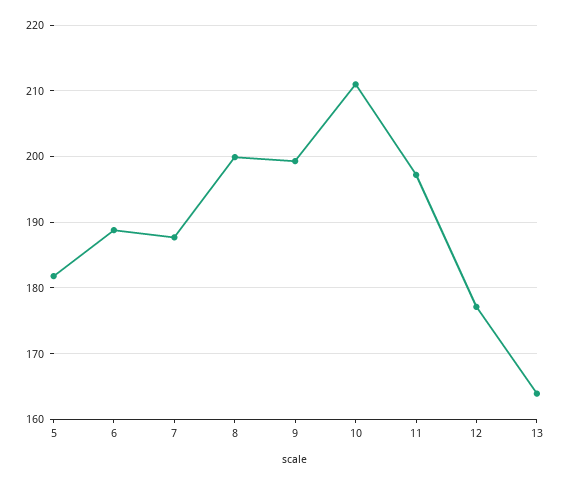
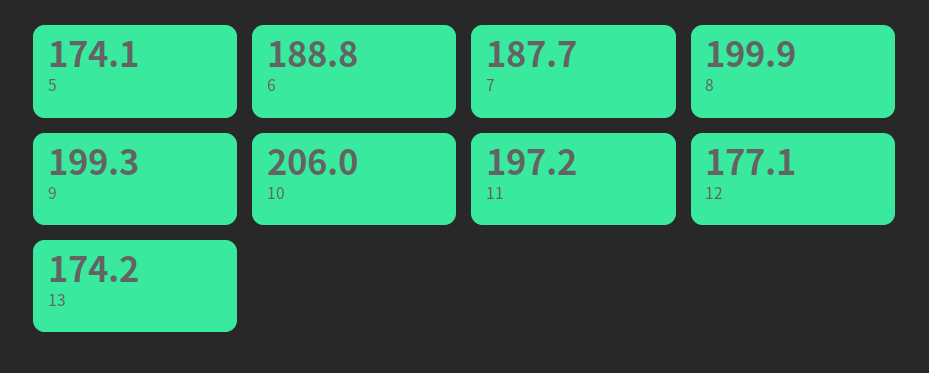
5: 182 -> 174.1
10: 211 -> 206
13: 164 -> 174.2

